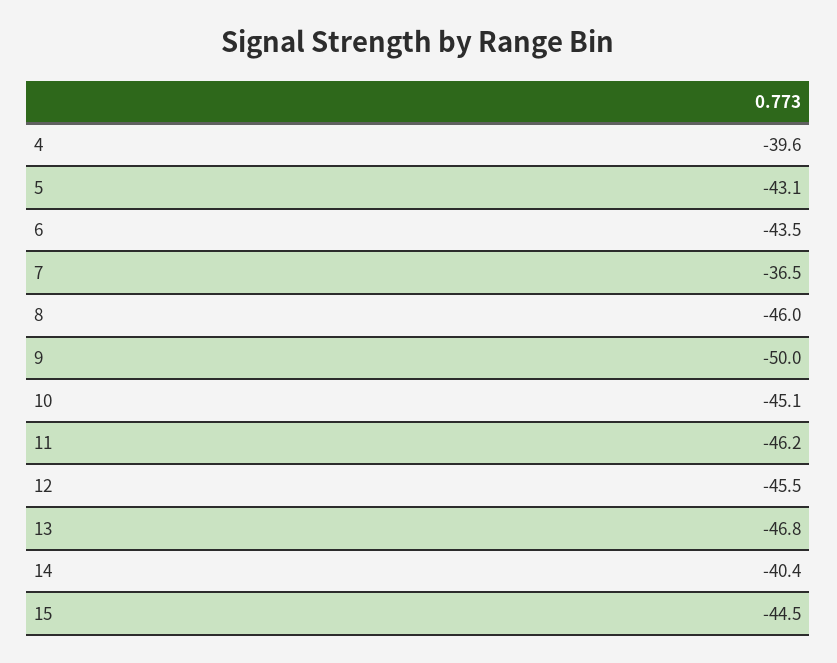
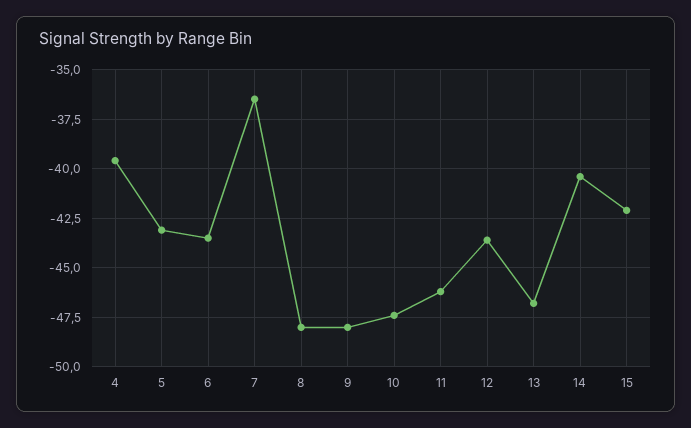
8: -46 -> -48
9: -50 -> -48
10: -45.1 -> -47.5
12: -45.5 -> -43.5
15: -44.5 -> -42

